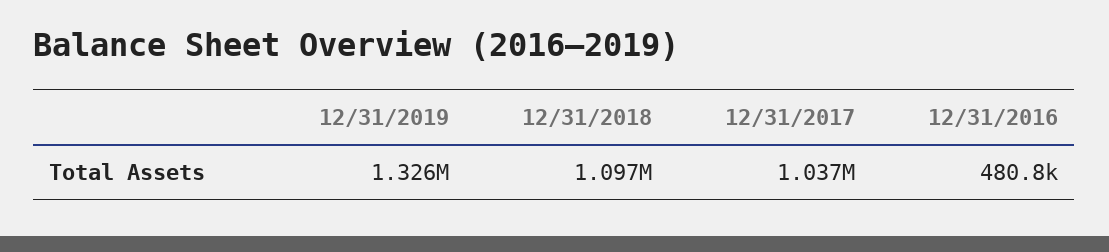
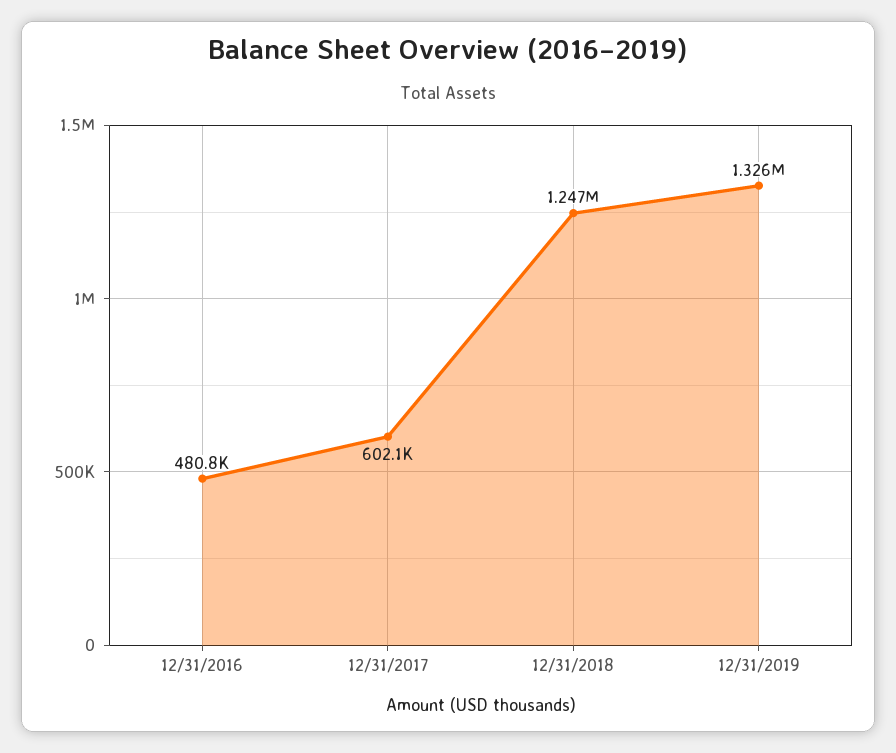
12/31/2018: 1097000 -> 1247000
12/31/2017: 1037000 -> 602100

